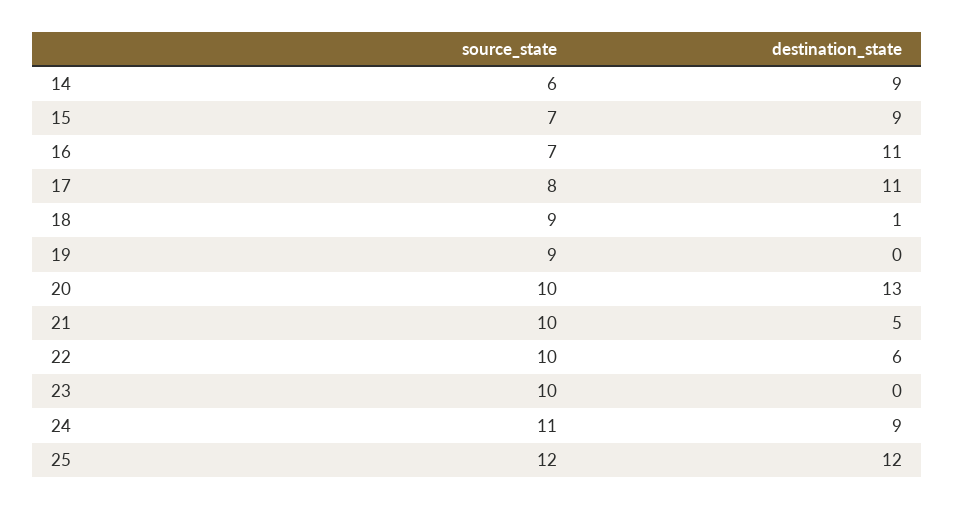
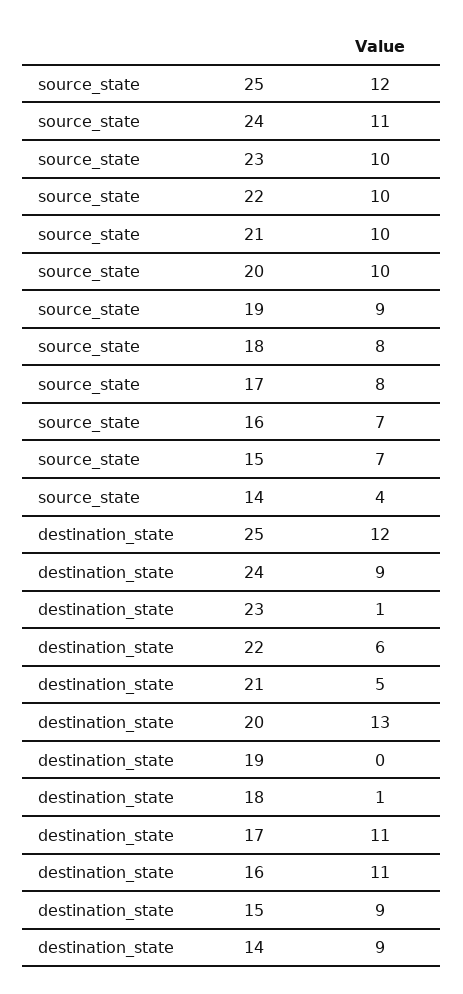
source_state, 14: 6 -> 4
source_state, 18: 9 -> 8
destination_state, 23: 0 -> 1

